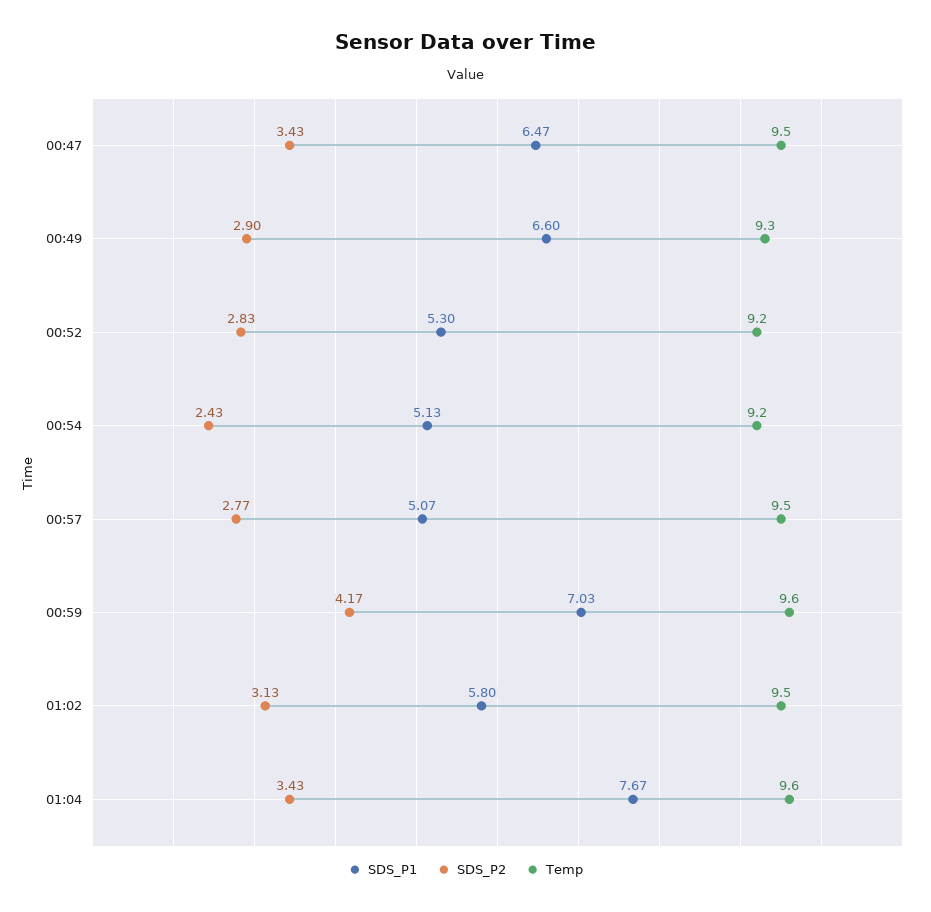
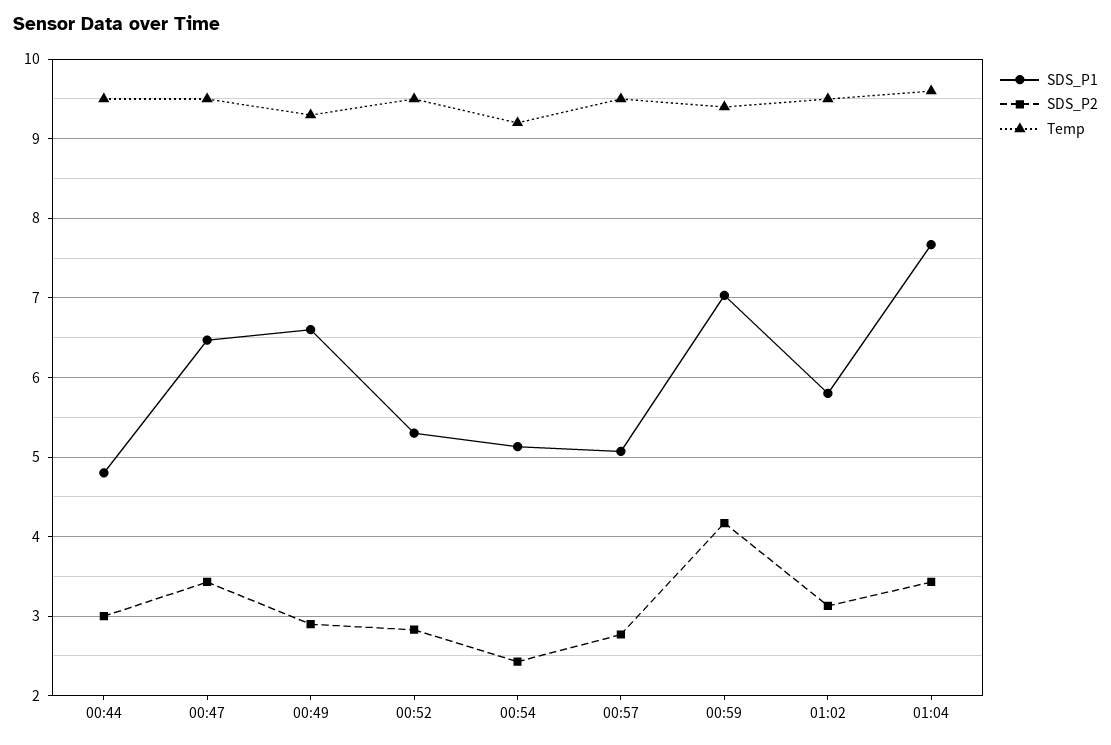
Temp, 00:52: 9.2 -> 9.5
Temp, 00:59: 9.6 -> 9.4
SDS_P1, 00:44: none -> 4.8
SDS_P2, 00:44: none -> 3
Temp, 00:44: none -> 9.5

